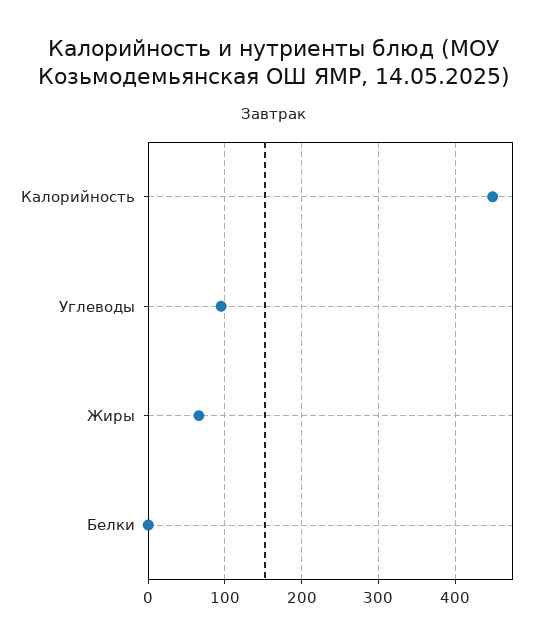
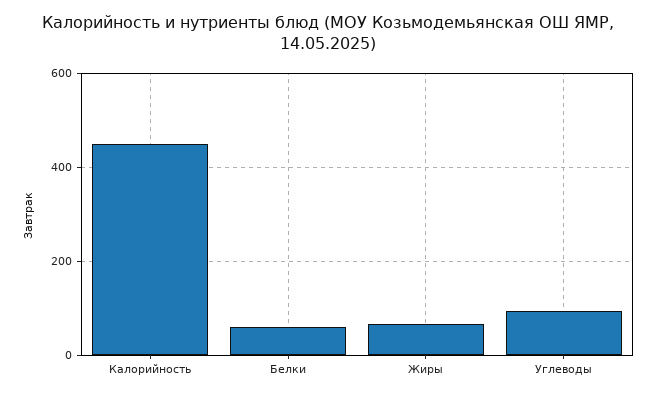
Белки: 0 -> 60

